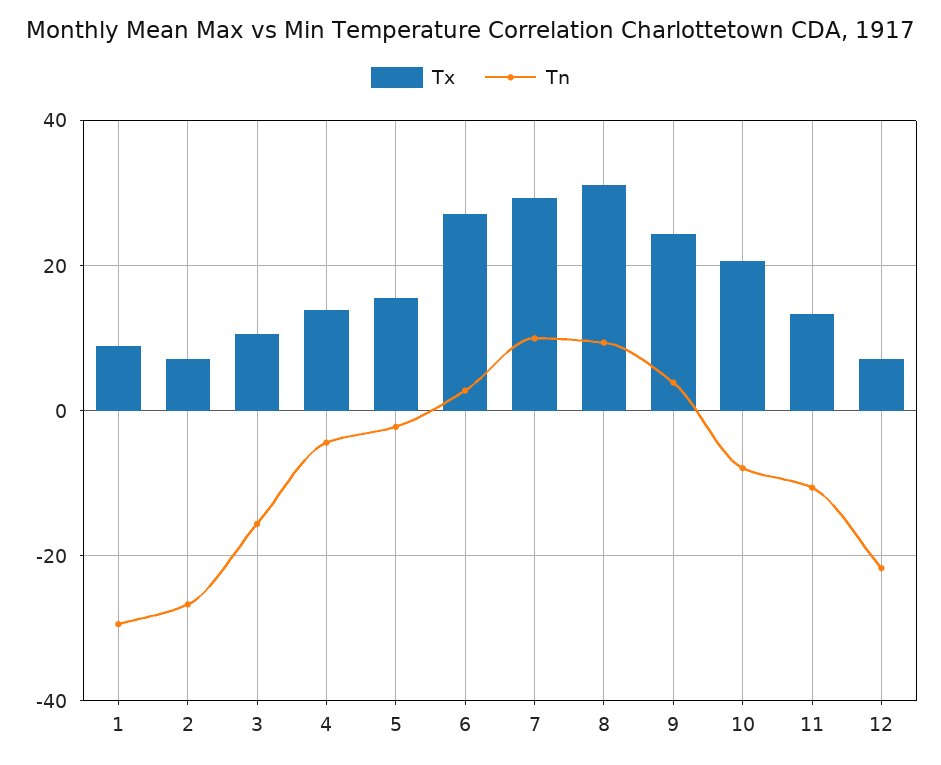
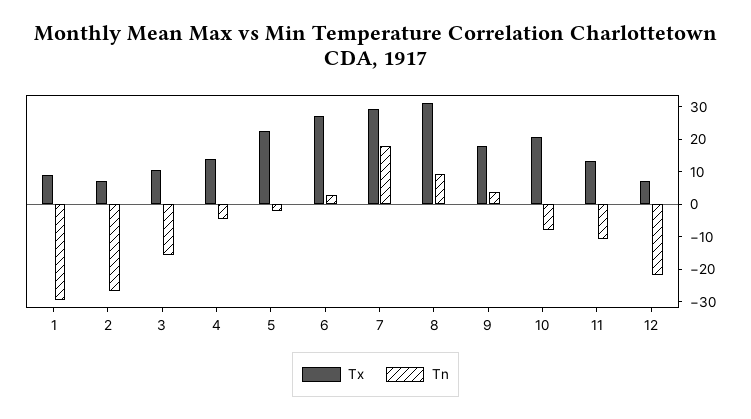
Tx, 5: 16 -> 22.5
Tn, 7: 10 -> 17.5
Tx, 9: 24 -> 17.5

